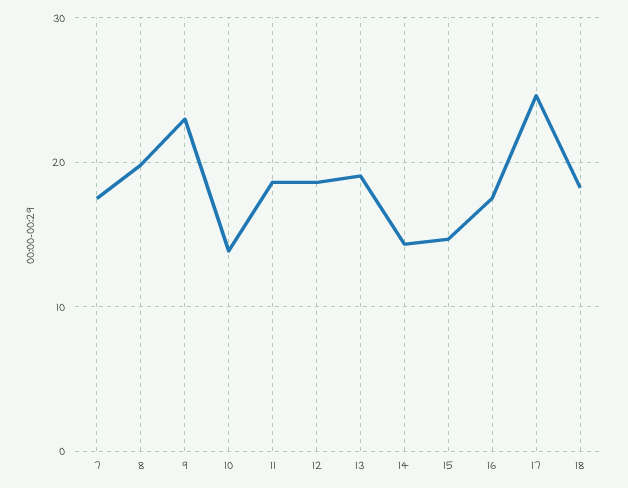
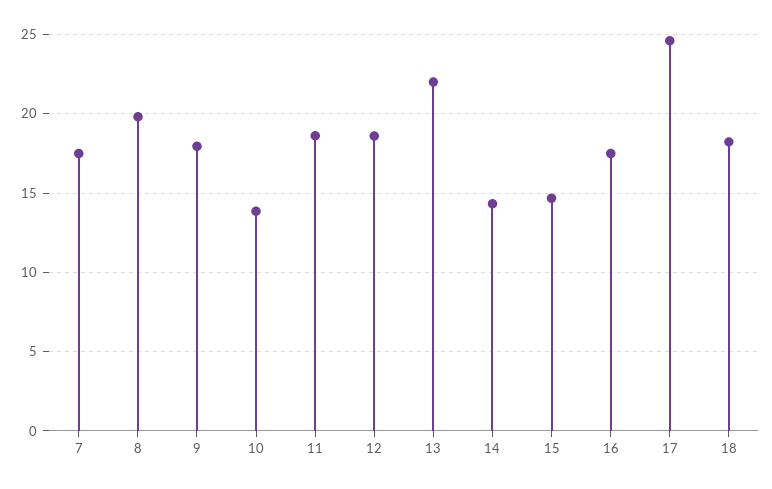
9: 23 -> 18
13: 19 -> 22

